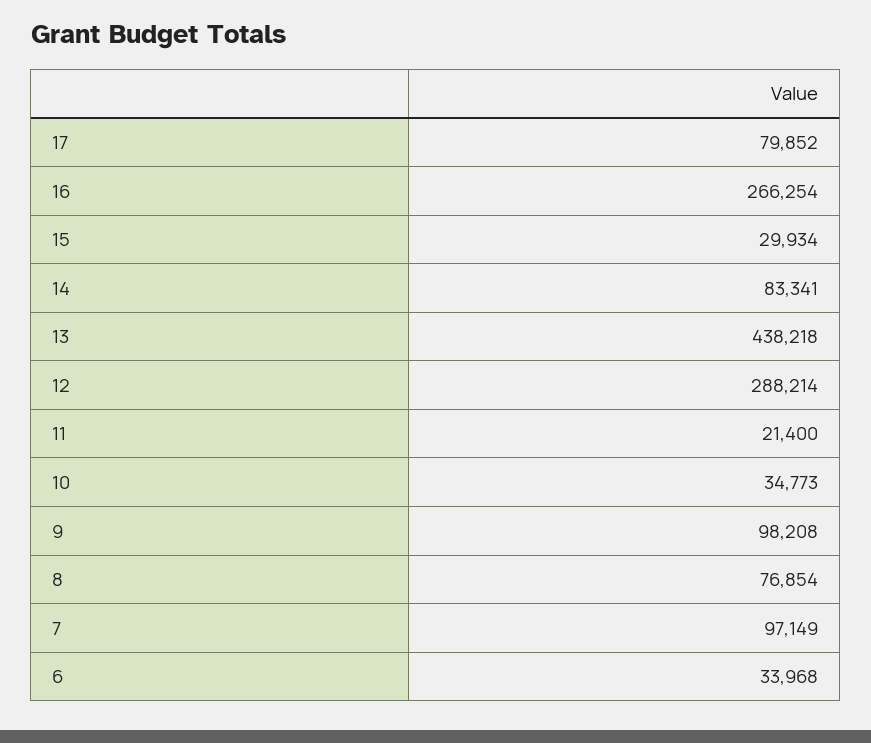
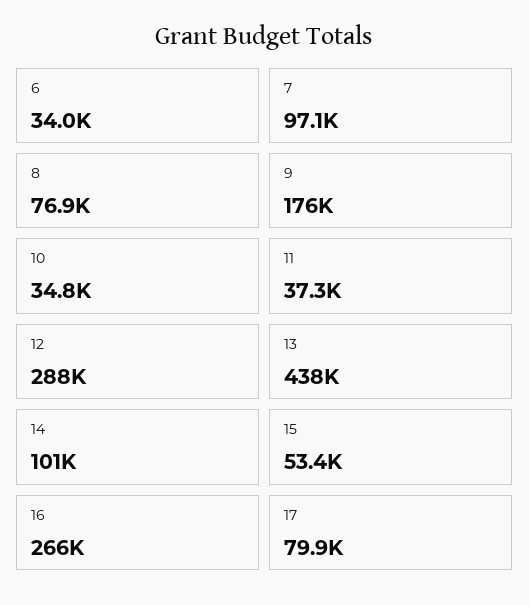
15: 29934 -> 53400
14: 83341 -> 101000
11: 21400 -> 37300
9: 98208 -> 176000

